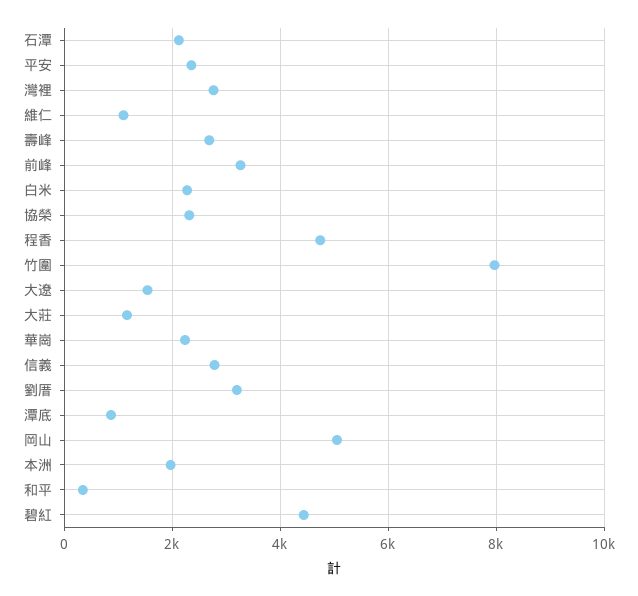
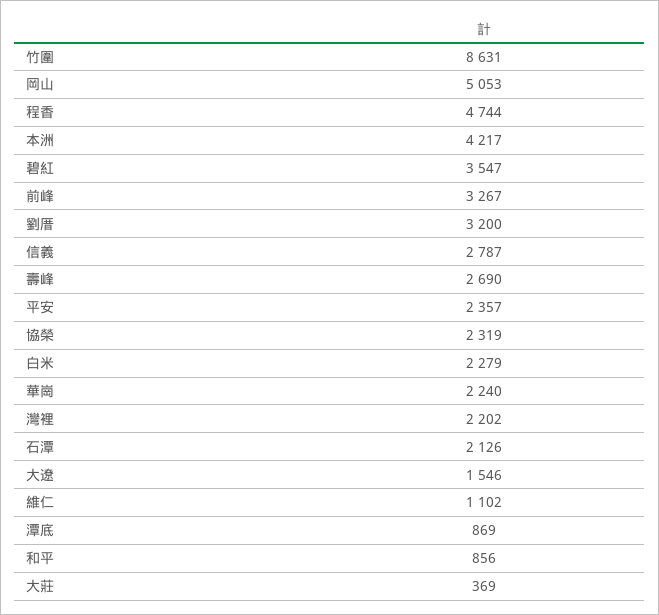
灣裡: 2800 -> 2202
竹圍: 8000 -> 8631
大莊: 1200 -> 369
本洲: 2000 -> 4217
和平: 400 -> 856
碧紅: 4400 -> 3547

